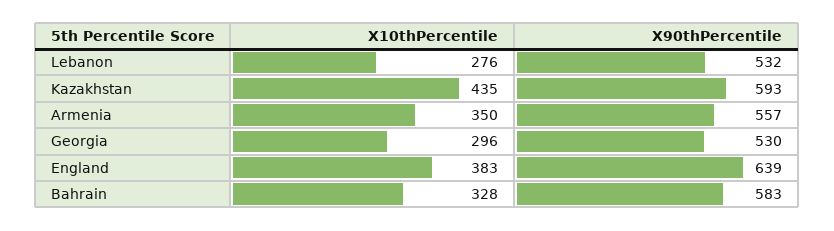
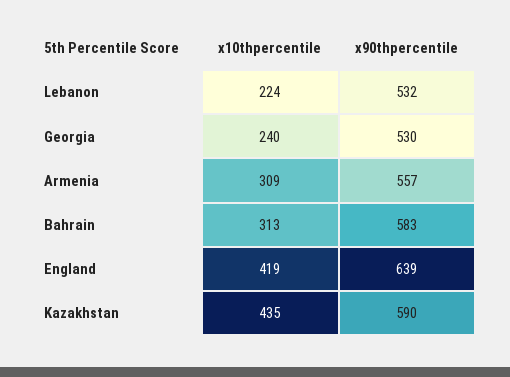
X10thPercentile, Lebanon: 276 -> 224
X90thPercentile, Kazakhstan: 593 -> 590
X10thPercentile, Armenia: 350 -> 309
X10thPercentile, Georgia: 296 -> 240
X10thPercentile, England: 383 -> 419
X10thPercentile, Bahrain: 328 -> 313

